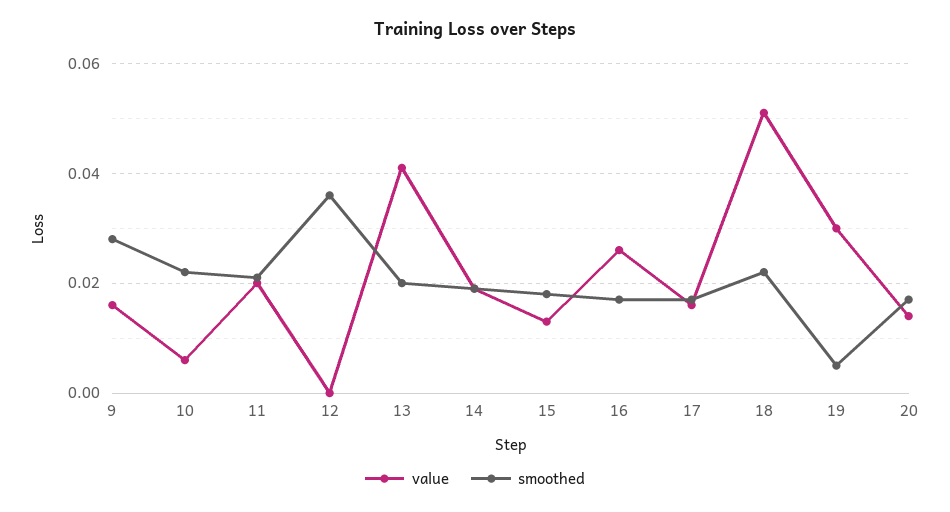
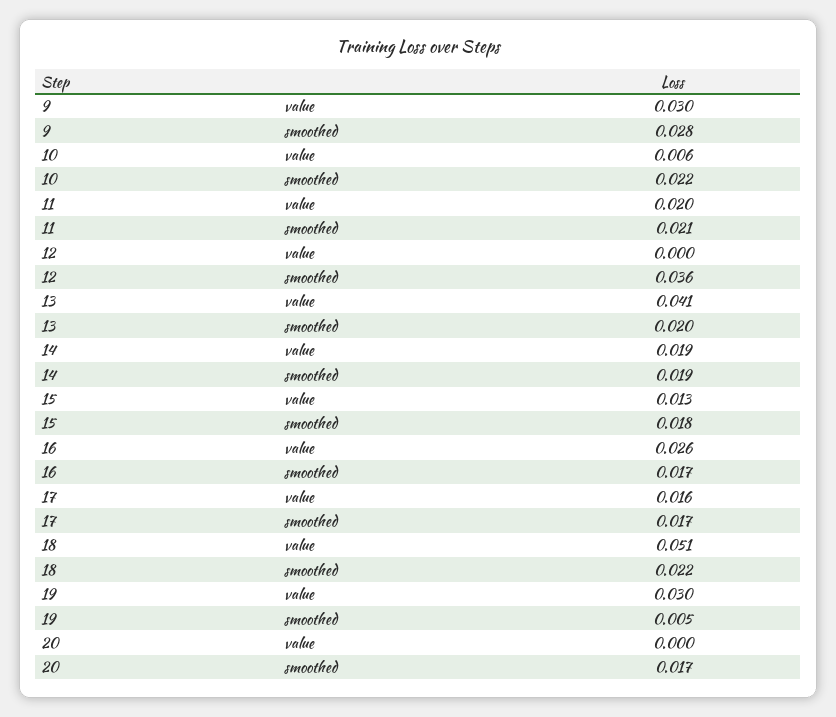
value, 9: 0.015 -> 0.03
value, 20: 0.015 -> 0

